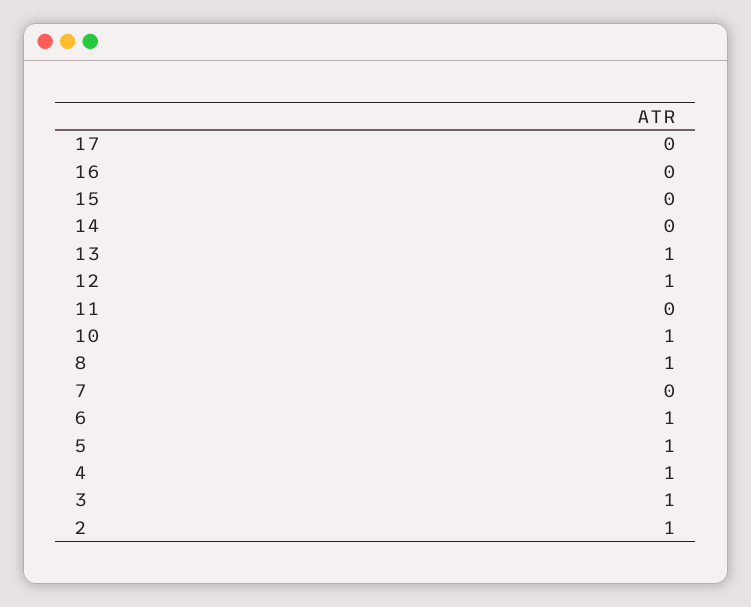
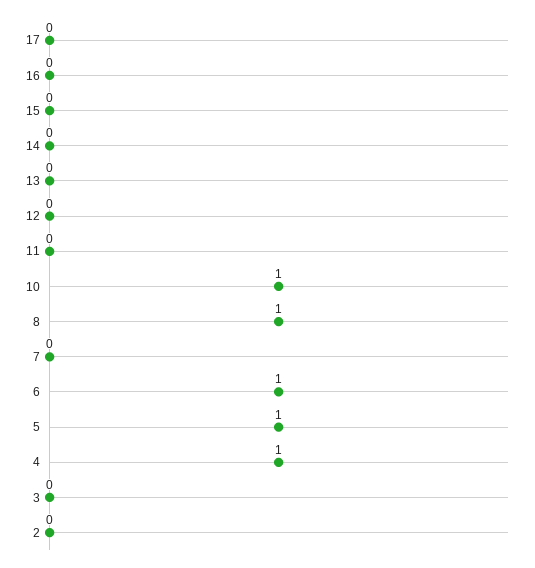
13: 1 -> 0
12: 1 -> 0
3: 1 -> 0
2: 1 -> 0

